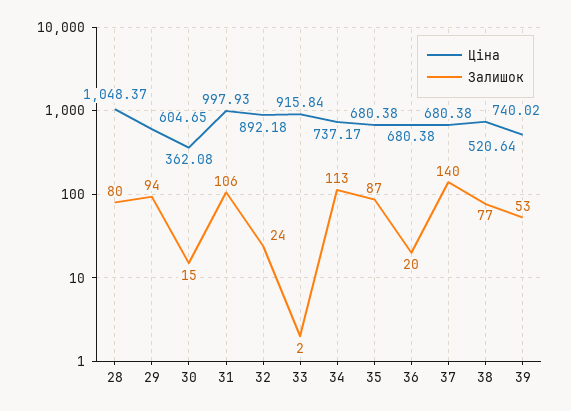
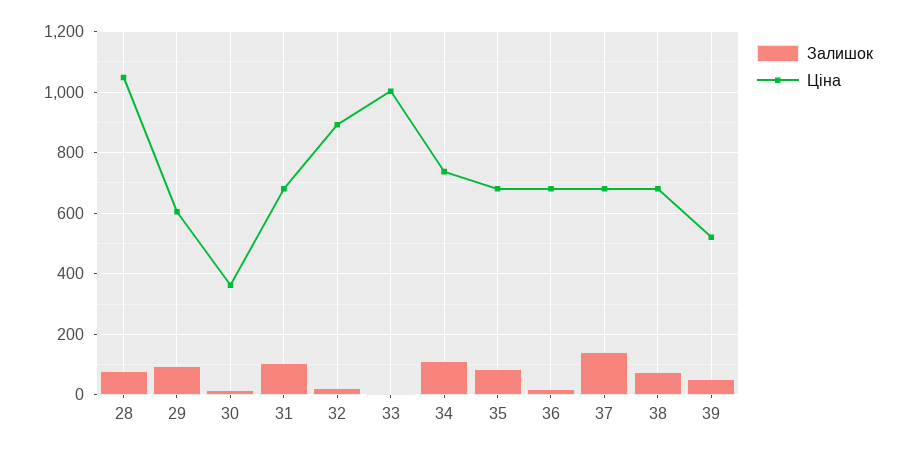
Ціна, 31: 997.93 -> 680
Ціна, 33: 915.84 -> 1000
Ціна, 38: 740.02 -> 680

